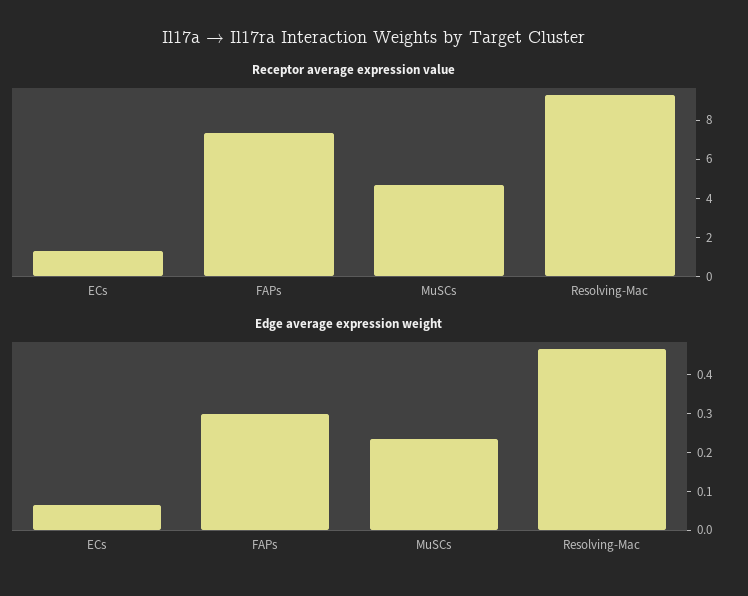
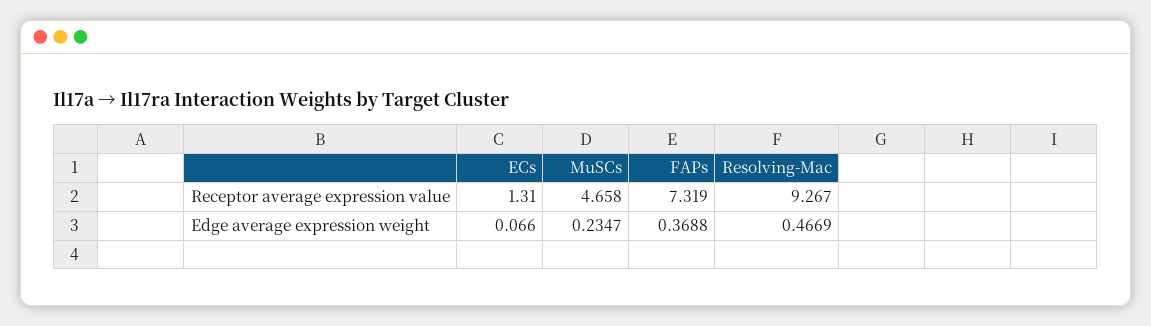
Edge average expression weight, FAPs: 0.3 -> 0.3688

